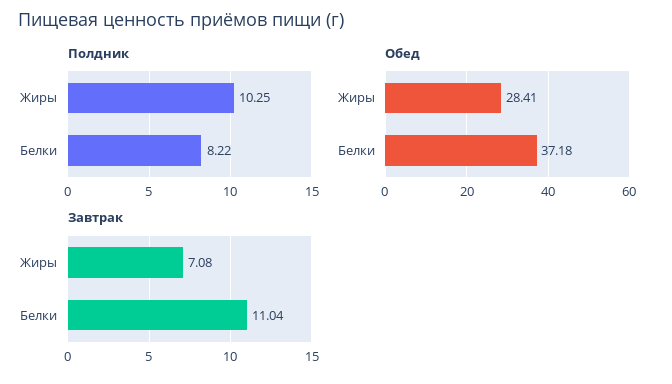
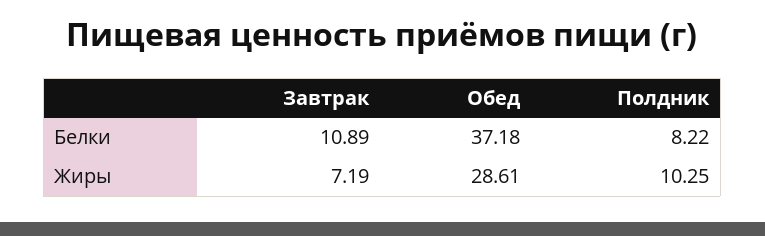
Обед, Жиры: 28.41 -> 28.61
Завтрак, Жиры: 7.08 -> 7.19
Завтрак, Белки: 11.04 -> 10.89

